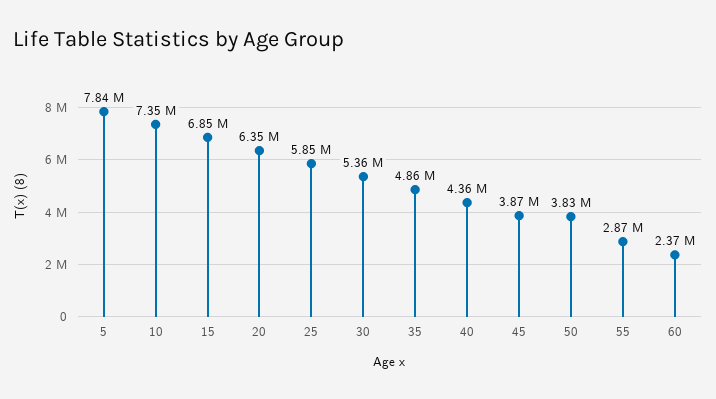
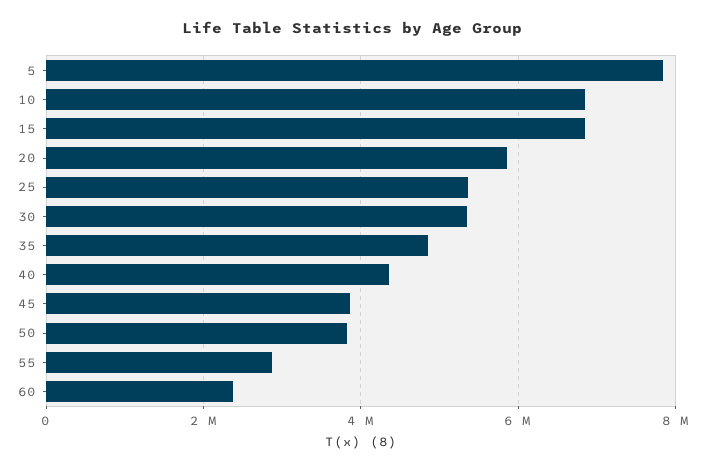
10: 7350000 -> 6800000
20: 6350000 -> 5800000
25: 5850000 -> 5400000

